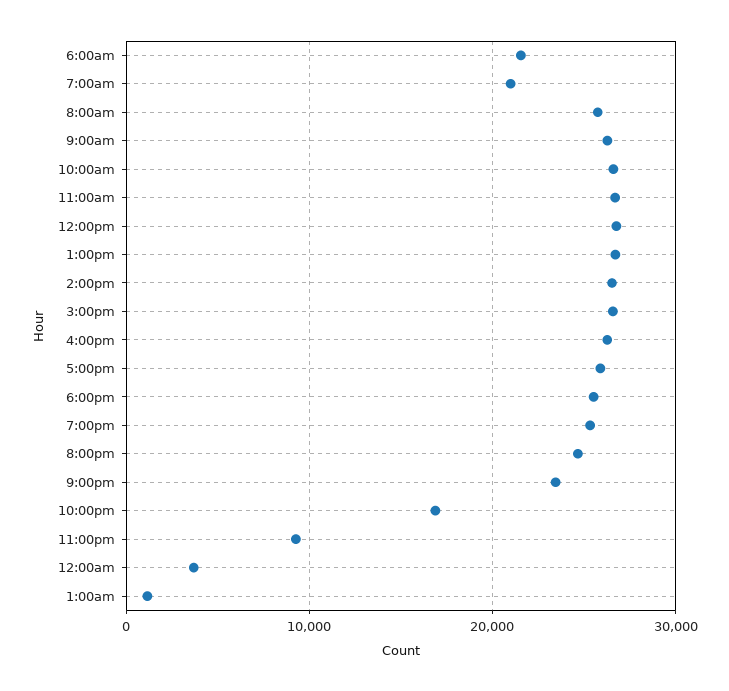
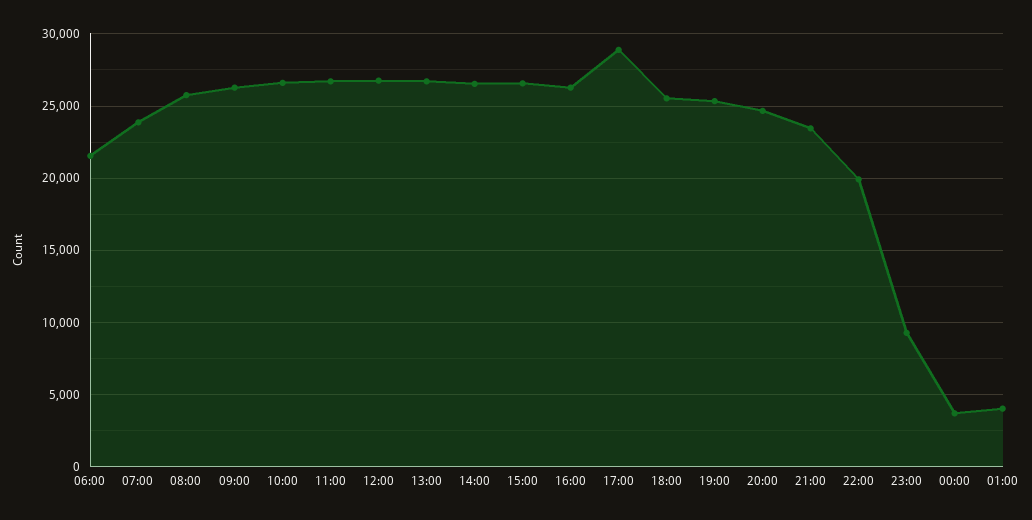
7:00am: 21000 -> 24000
5:00pm: 26000 -> 29000
10:00pm: 17000 -> 20000
1:00am: 1000 -> 4000

